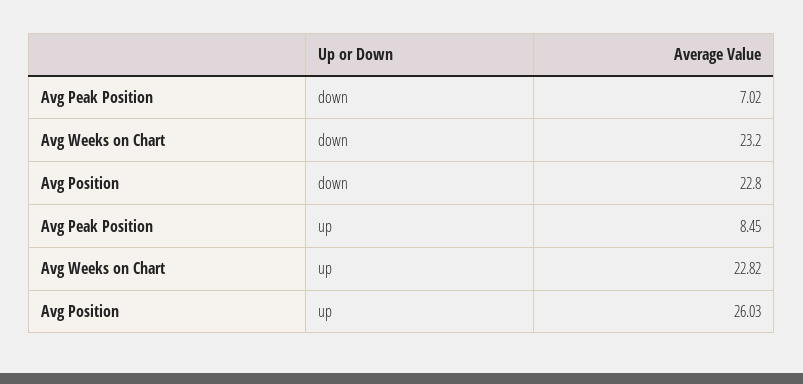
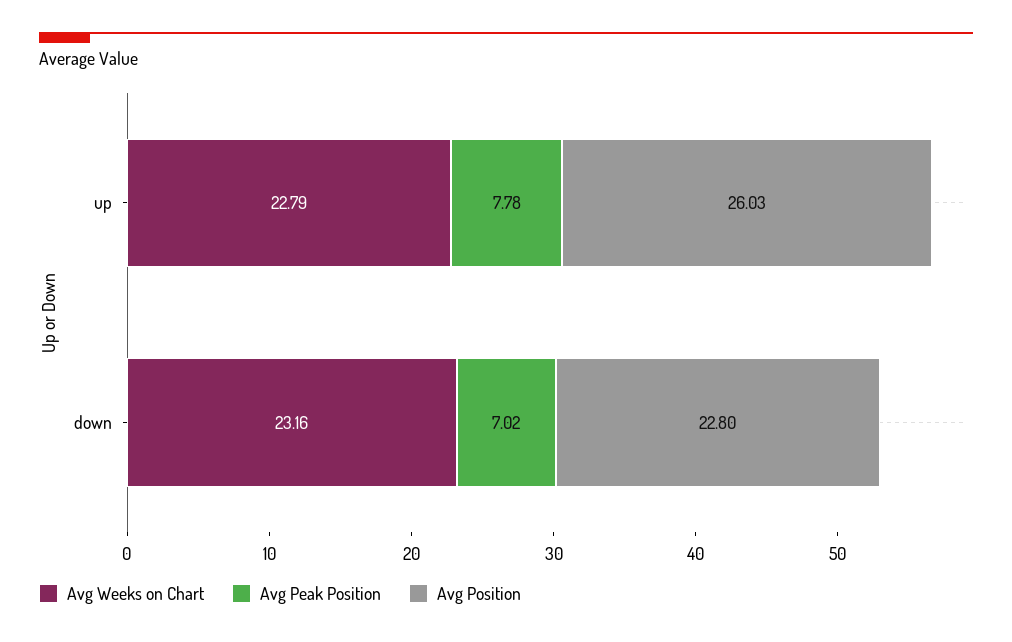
Avg Weeks on Chart, down: 23.2 -> 23.16
Avg Peak Position, up: 8.45 -> 7.78
Avg Weeks on Chart, up: 22.82 -> 22.79

